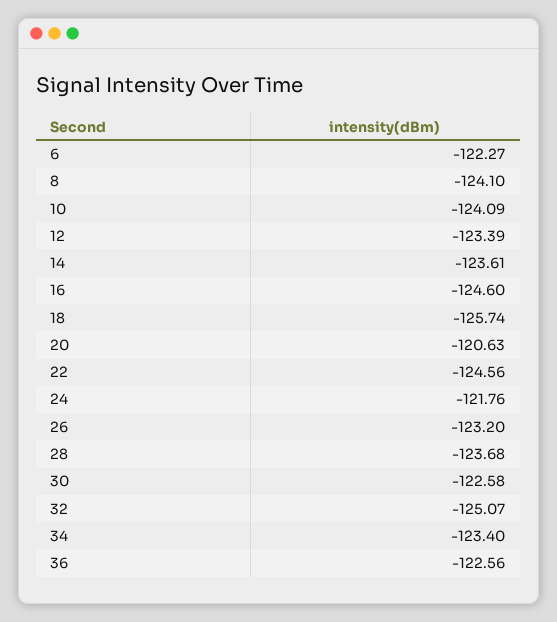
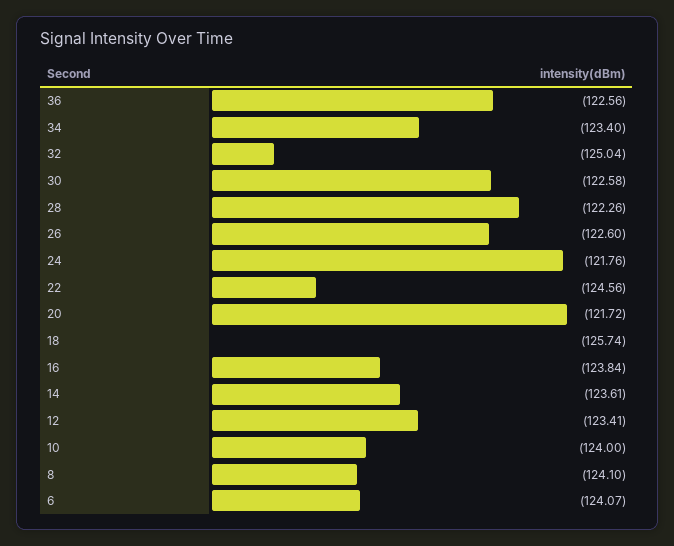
6: -122.27 -> -124.07
10: -124.09 -> -124
12: -123.39 -> -123.41
16: -124.6 -> -123.84
20: -120.63 -> -121.72
26: -123.2 -> -122.6
28: -123.68 -> -122.26
32: -125.07 -> -125.04

